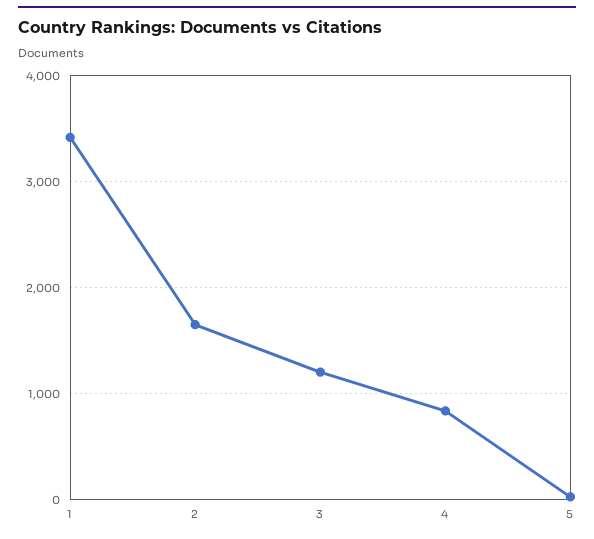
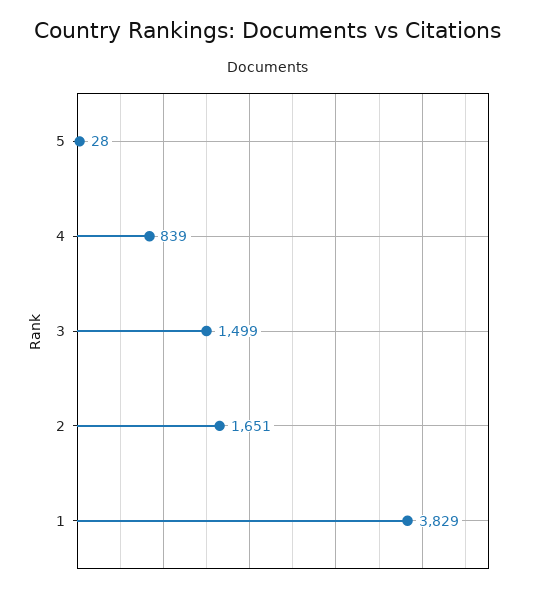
1: 3400 -> 3829
3: 1200 -> 1499

